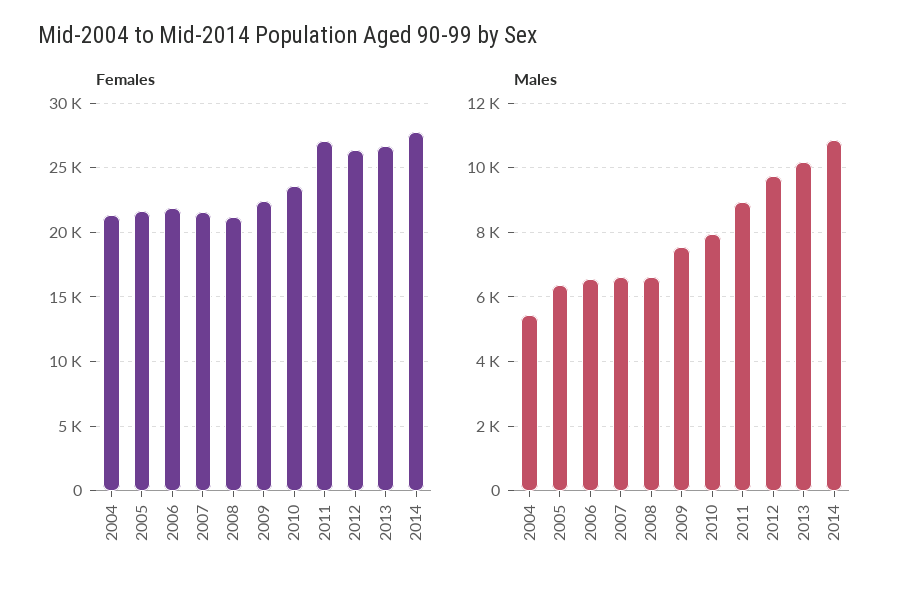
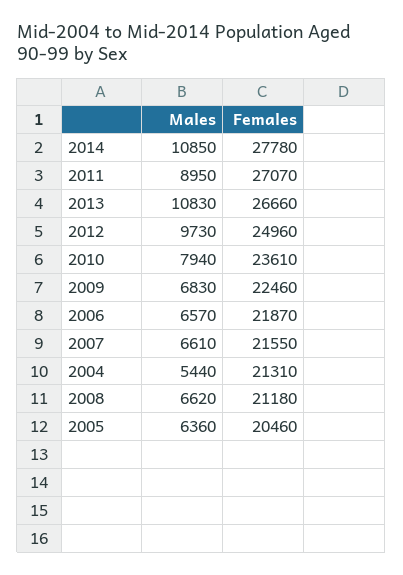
Females, 2005: 21500 -> 20460
Females, 2012: 26500 -> 24960
Males, 2009: 7600 -> 6830
Males, 2013: 10200 -> 10830

